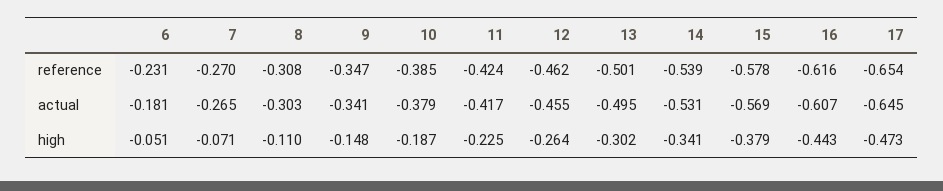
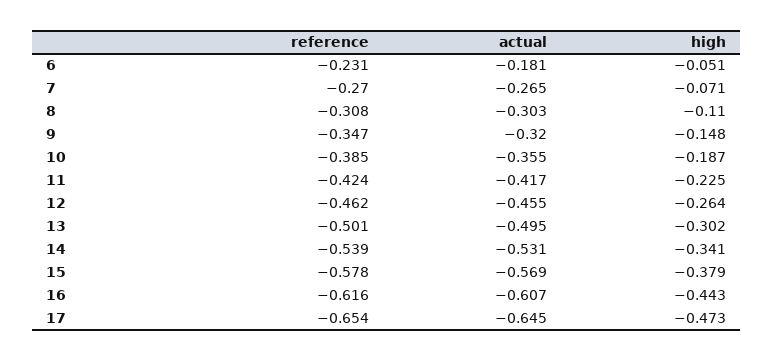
9, actual: -0.341 -> -0.32
10, actual: -0.379 -> -0.355

